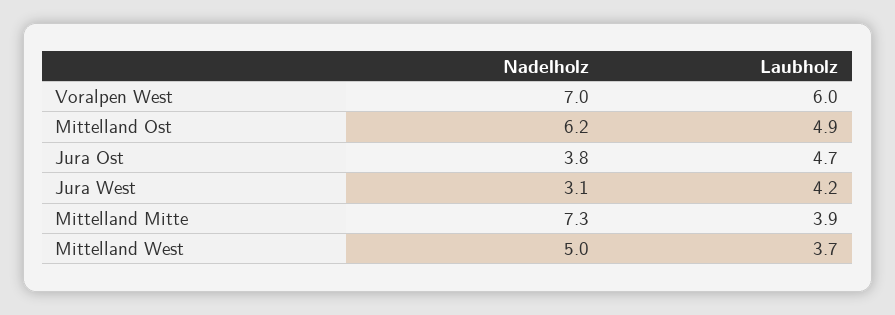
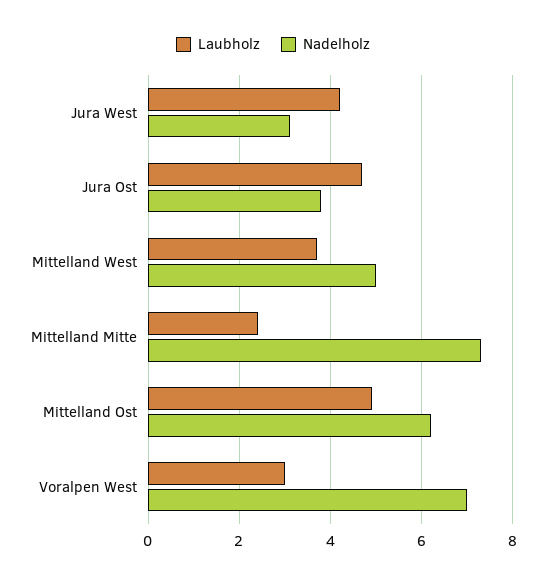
Laubholz, Voralpen West: 6 -> 3
Laubholz, Mittelland Mitte: 3.9 -> 2.5

